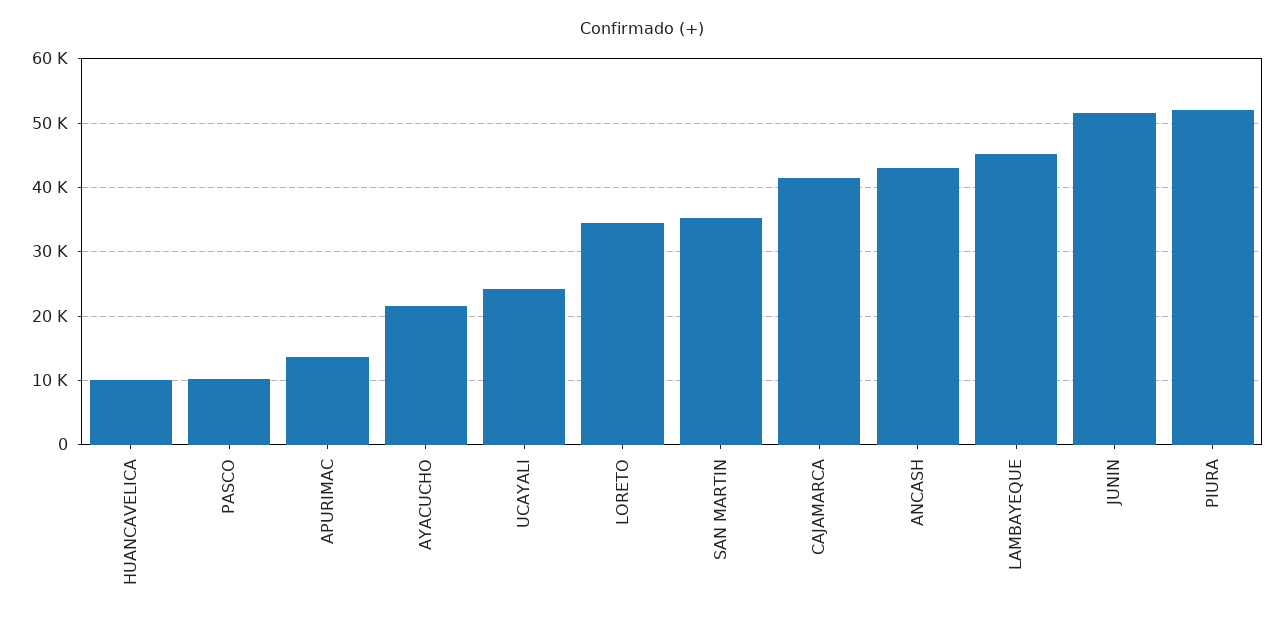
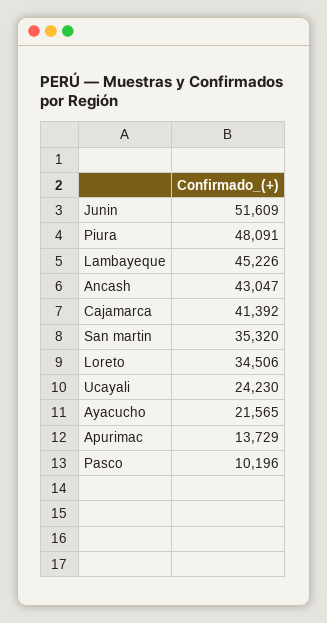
HUANCAVELICA: 10000 -> none
PIURA: 52000 -> 48091

